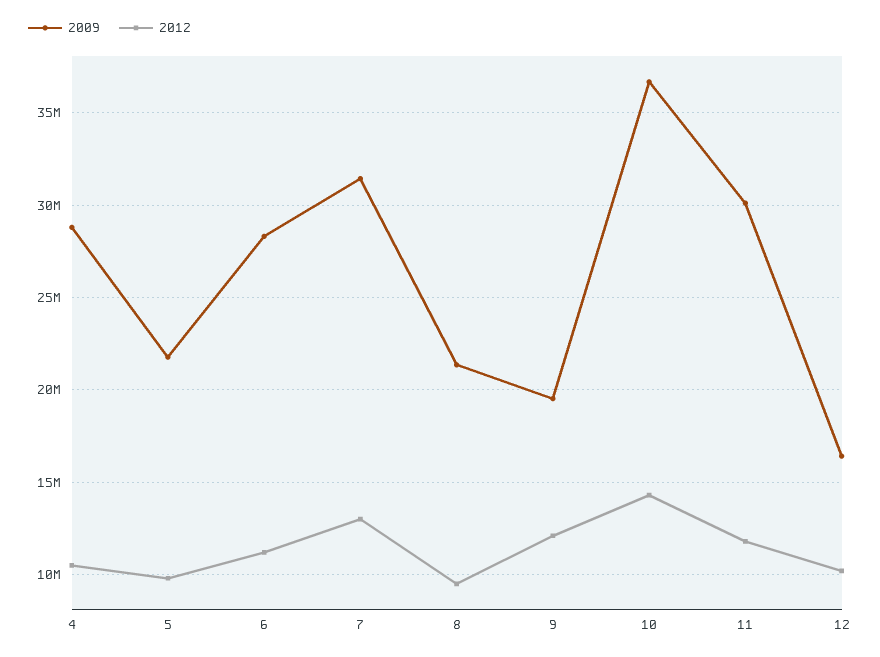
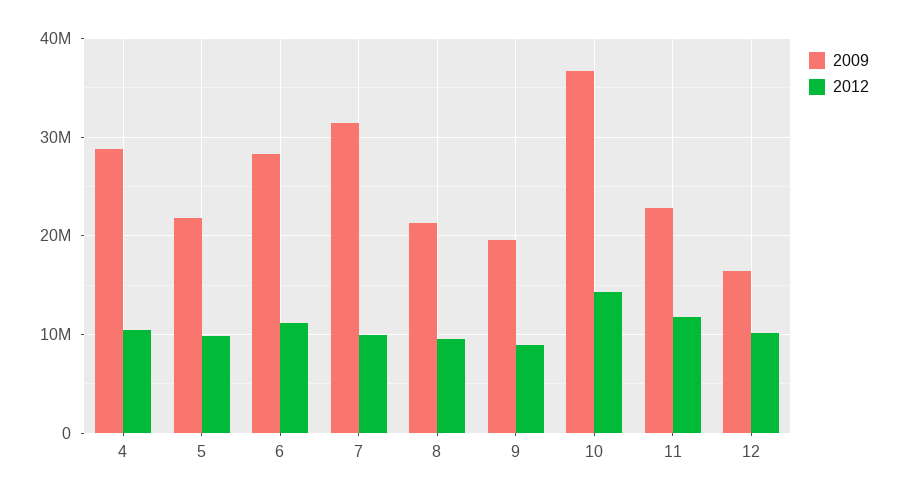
2012, 7: 13000000 -> 10000000
2012, 9: 12000000 -> 9000000
2009, 11: 30000000 -> 23000000

